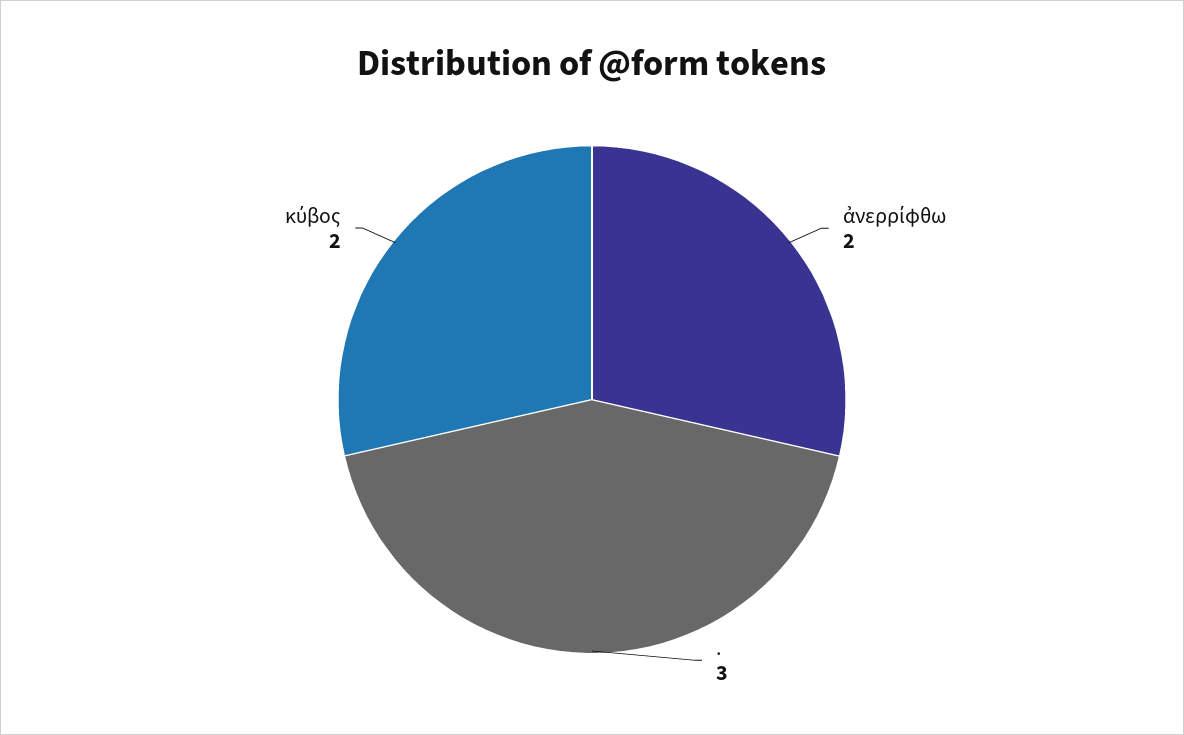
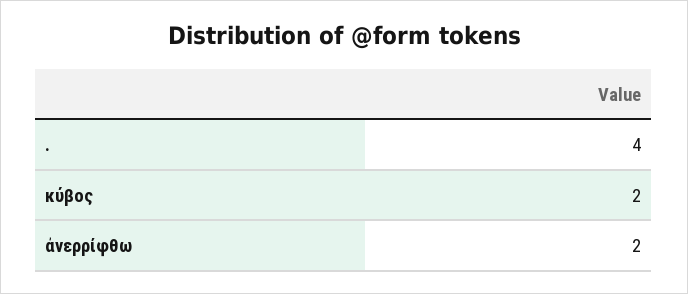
.: 3 -> 4

